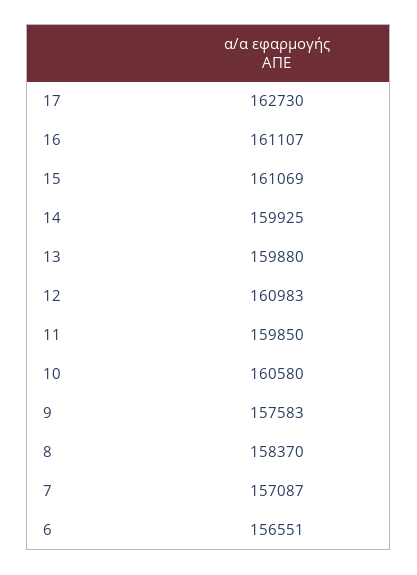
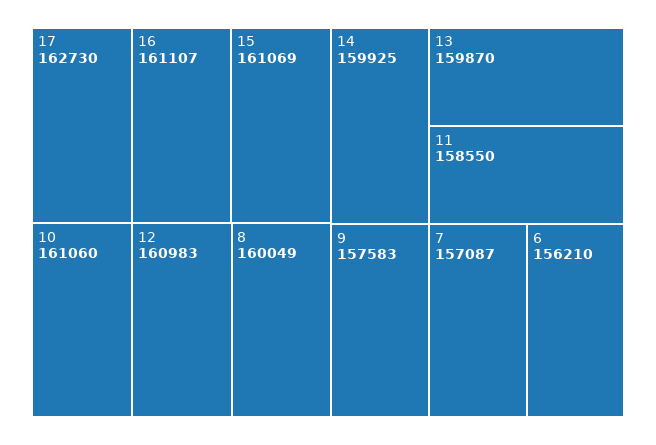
13: 159880 -> 159870
11: 159850 -> 158550
10: 160580 -> 161060
8: 158370 -> 160049
6: 156551 -> 156210

